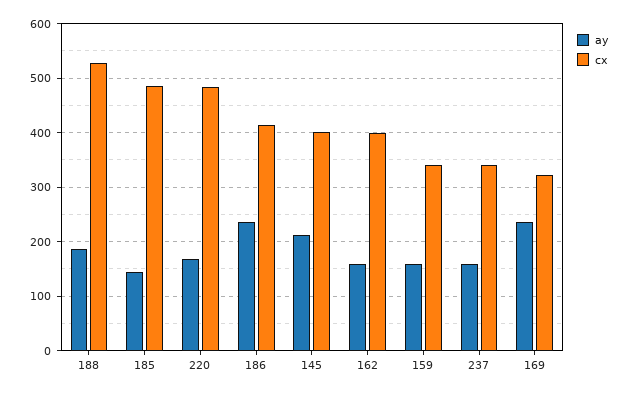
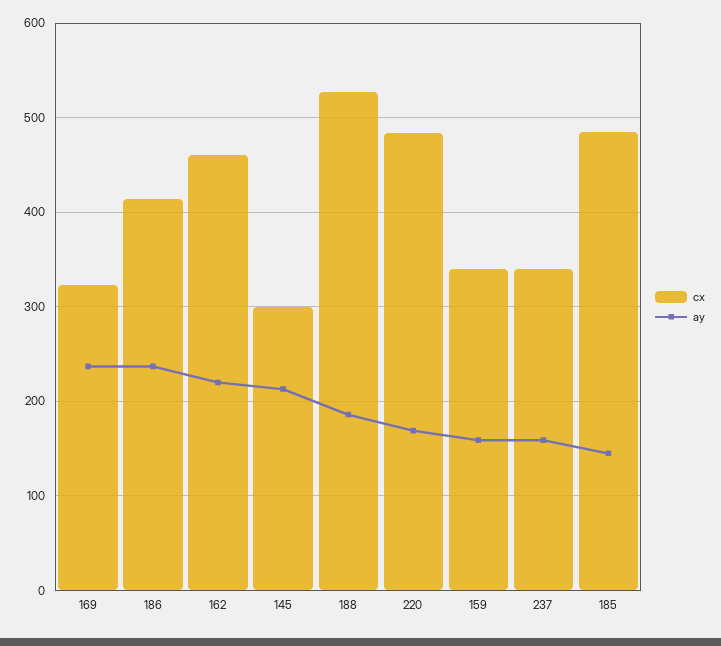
cx, 145: 400 -> 300
ay, 162: 160 -> 220
cx, 162: 400 -> 460

